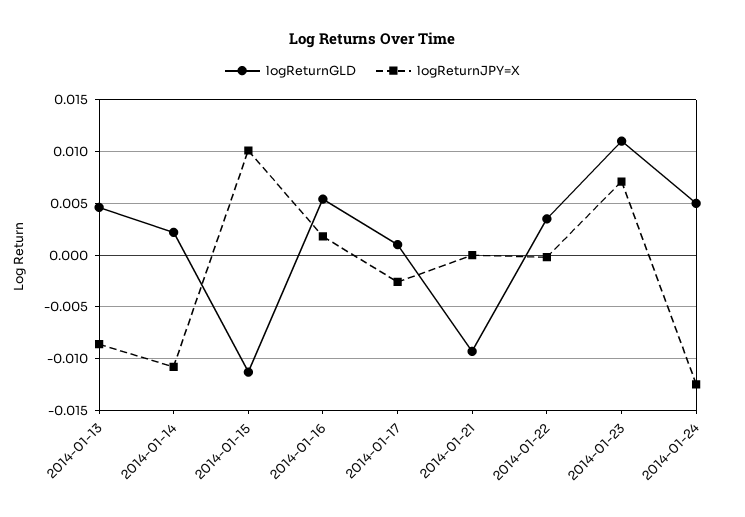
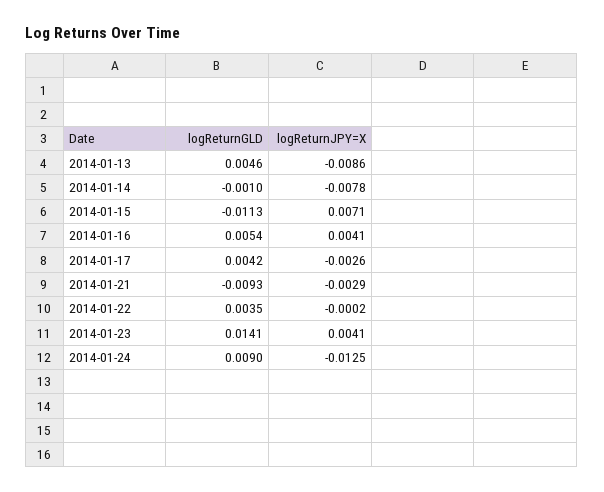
logReturnGLD, 2014-01-14: 0.002 -> -0.001
logReturnJPY=X, 2014-01-14: -0.011 -> -0.0078
logReturnJPY=X, 2014-01-15: 0.01 -> 0.0071
logReturnJPY=X, 2014-01-16: 0.002 -> 0.0041
logReturnGLD, 2014-01-17: 0.001 -> 0.0042
logReturnJPY=X, 2014-01-21: 0 -> -0.0029
logReturnGLD, 2014-01-23: 0.011 -> 0.0141
logReturnJPY=X, 2014-01-23: 0.007 -> 0.0041
logReturnGLD, 2014-01-24: 0.005 -> 0.009

